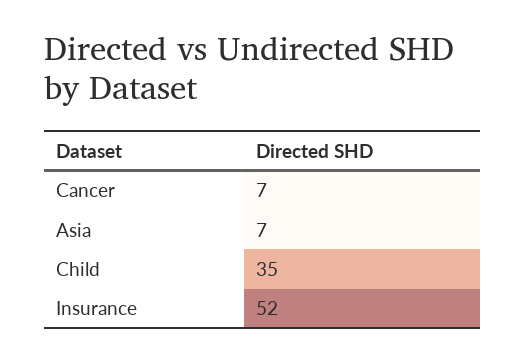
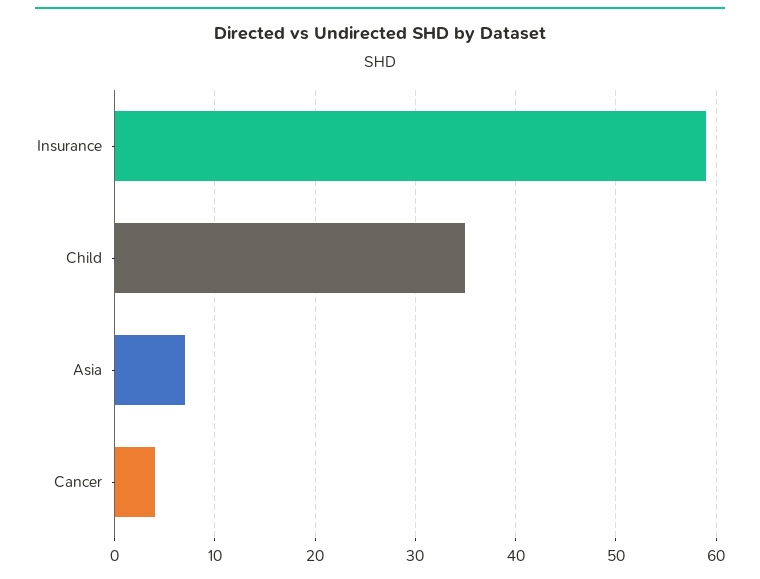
Cancer: 7 -> 4
Insurance: 52 -> 59

